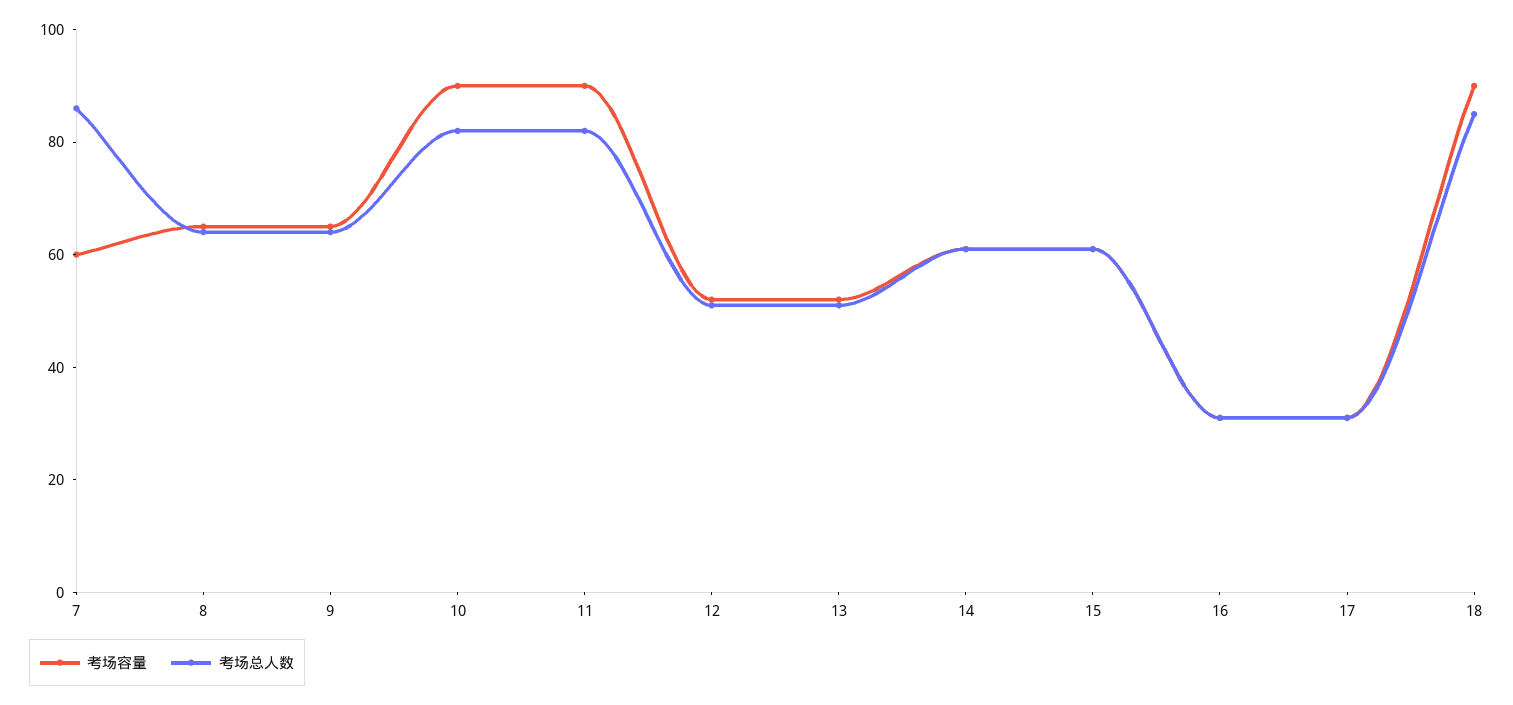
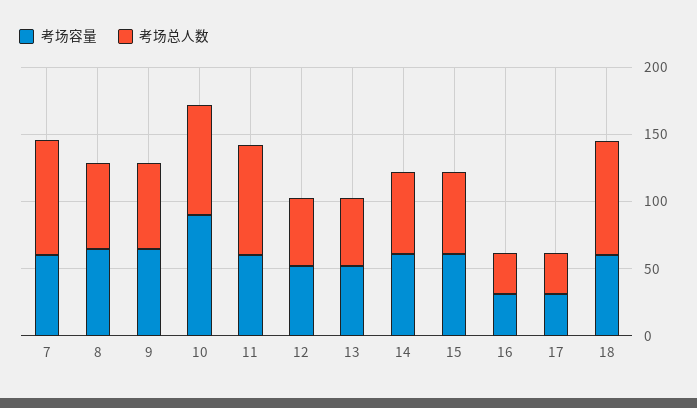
考场容量, 11: 90 -> 60
考场容量, 18: 90 -> 60

